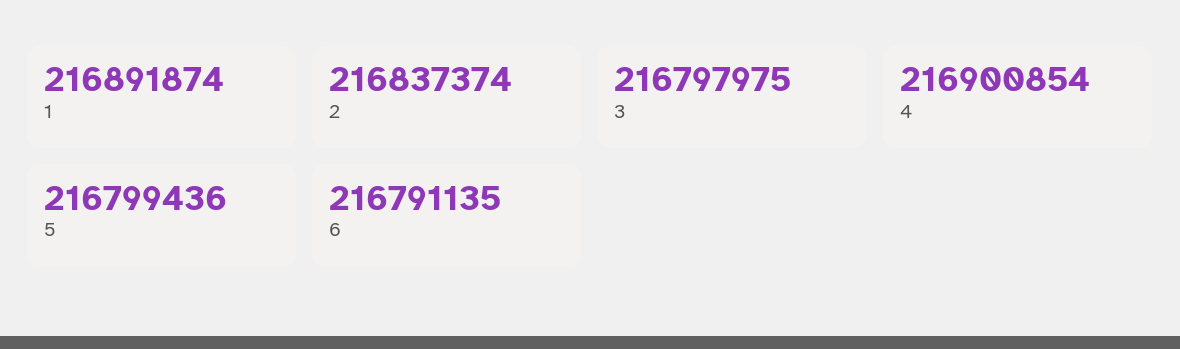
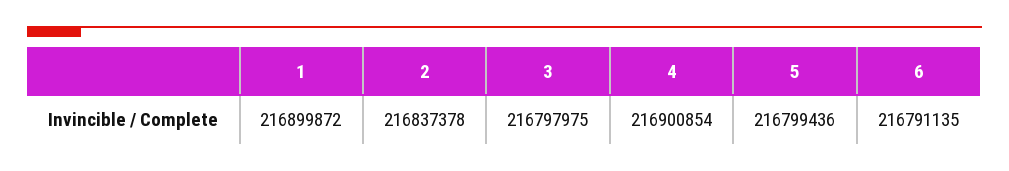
1: 216891874 -> 216899872
2: 216837374 -> 216837378

